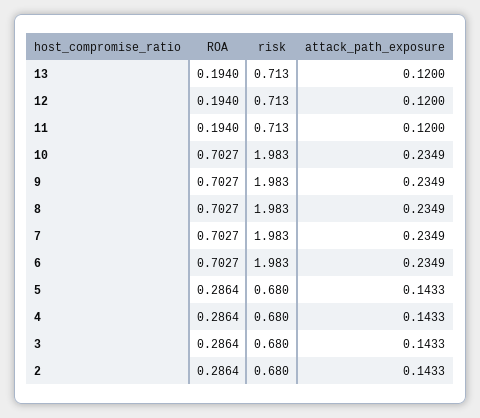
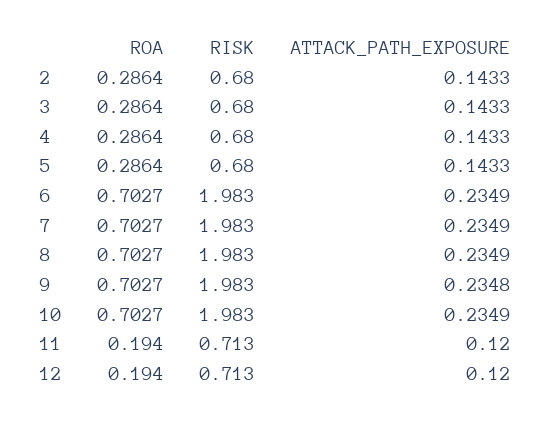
ROA, 13: 0.194 -> none
risk, 13: 0.713 -> none
attack_path_exposure, 13: 0.12 -> none
attack_path_exposure, 9: 0.2349 -> 0.2348

